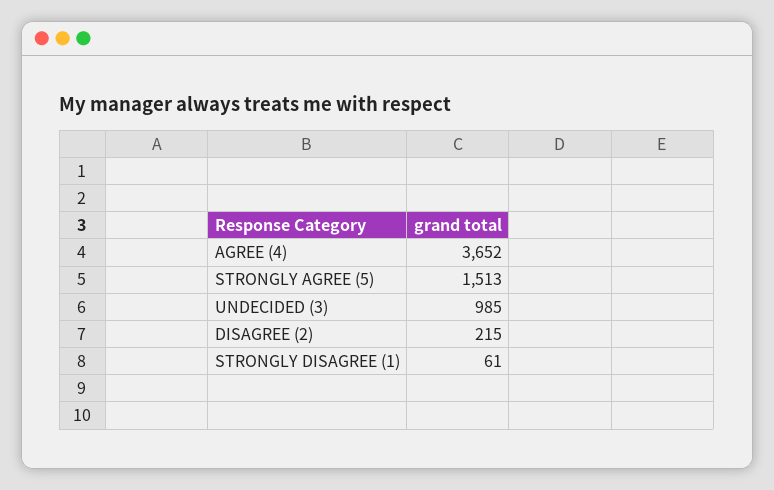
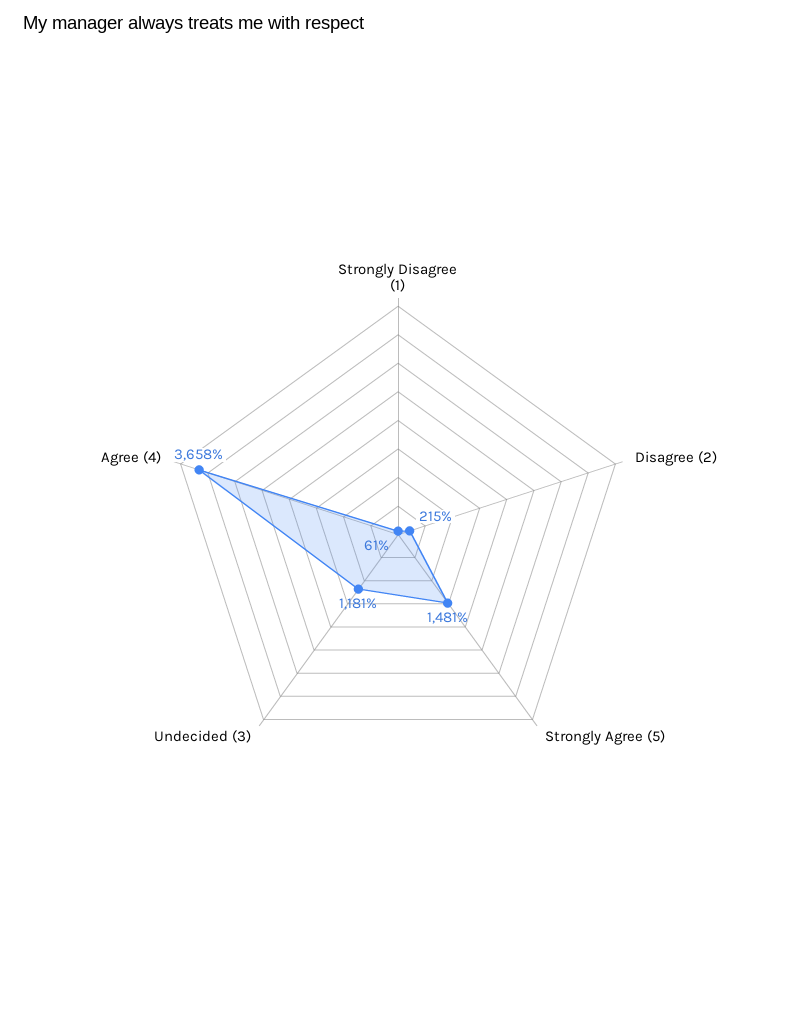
AGREE (4): 3652 -> 3658
STRONGLY AGREE (5): 1513 -> 1481
UNDECIDED (3): 985 -> 1181

